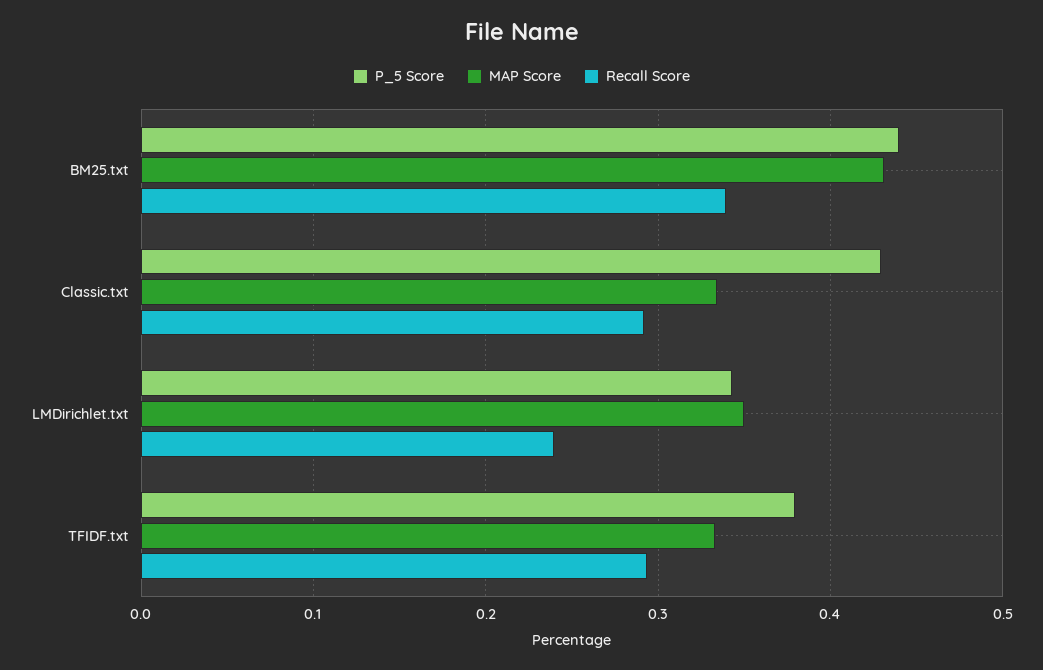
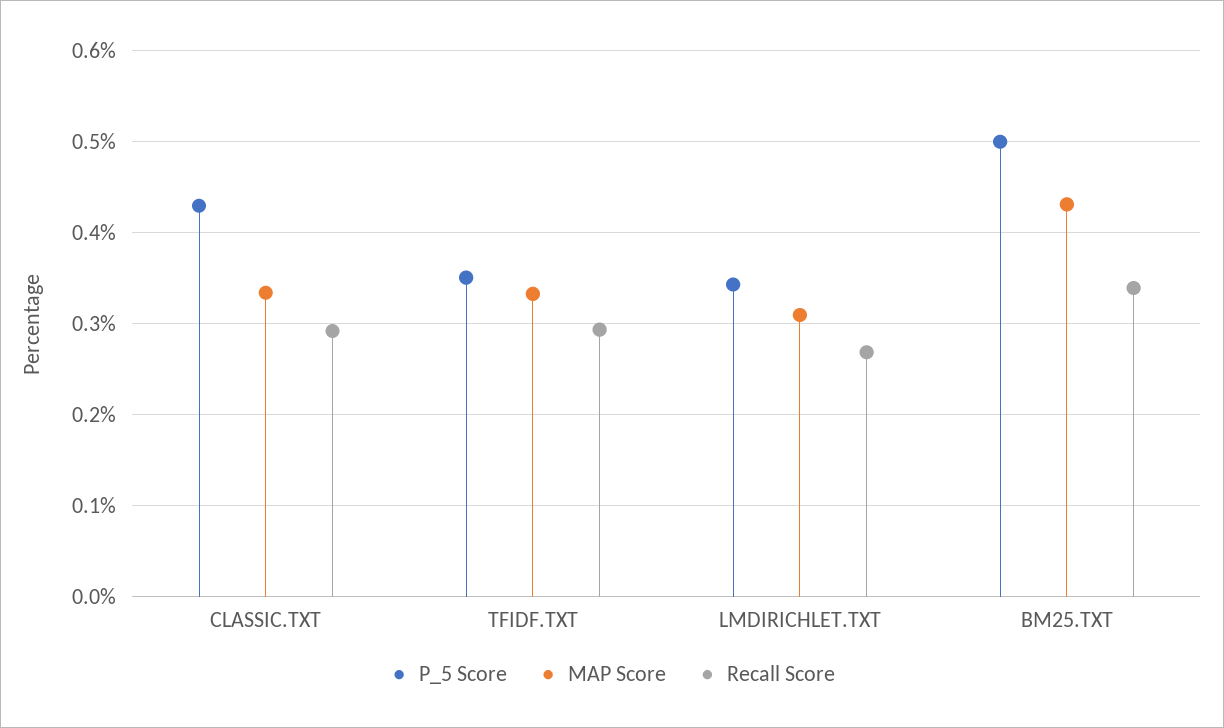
P_5 Score, BM25.txt: 0.44 -> 0.5
MAP Score, LMDirichlet.txt: 0.35 -> 0.31
Recall Score, LMDirichlet.txt: 0.24 -> 0.27
P_5 Score, TFIDF.txt: 0.38 -> 0.35

